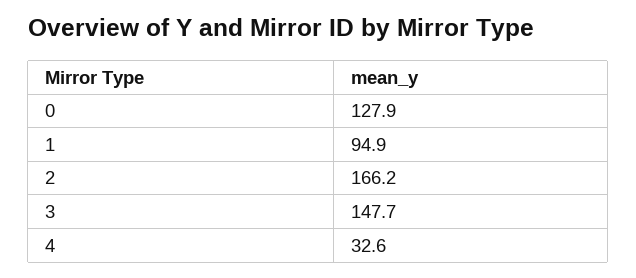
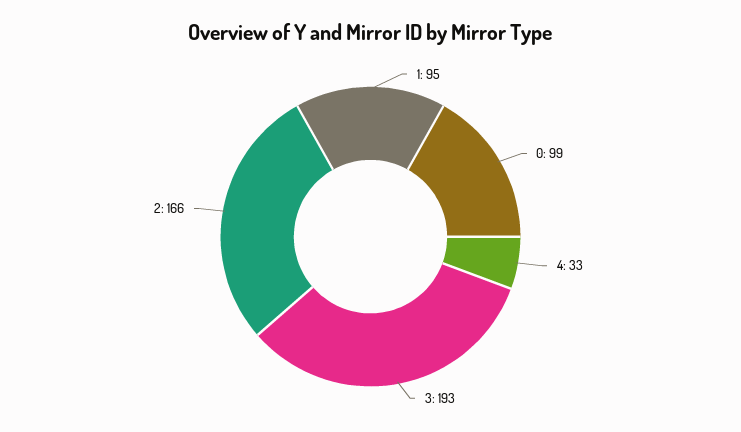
0: 127.9 -> 99
3: 147.7 -> 193

